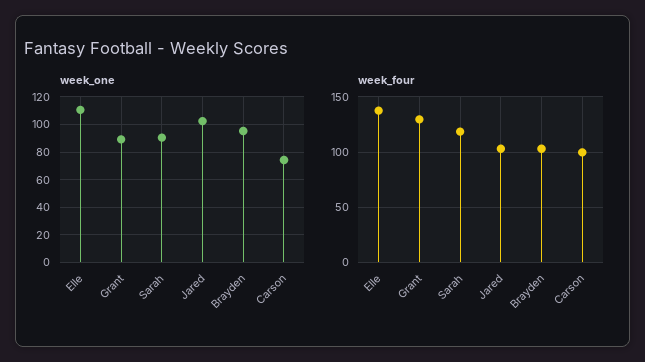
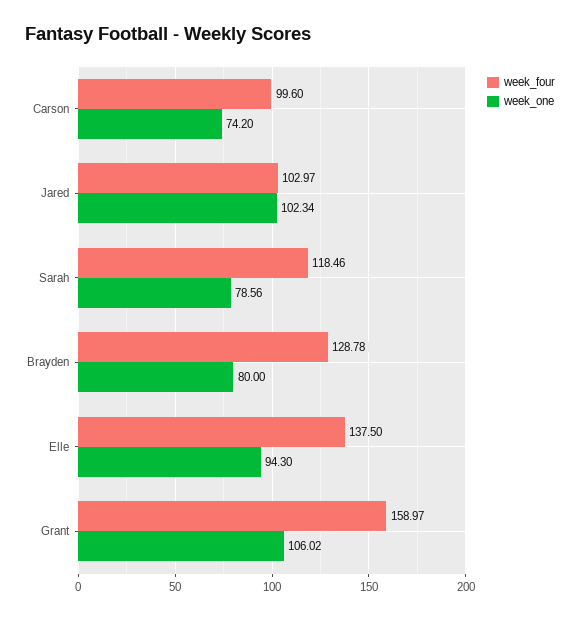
week_one, Elle: 110 -> 94.3
week_one, Grant: 90 -> 106.02
week_one, Sarah: 90 -> 78.56
week_one, Brayden: 95 -> 80
week_four, Grant: 130 -> 158.97
week_four, Brayden: 100 -> 128.78

